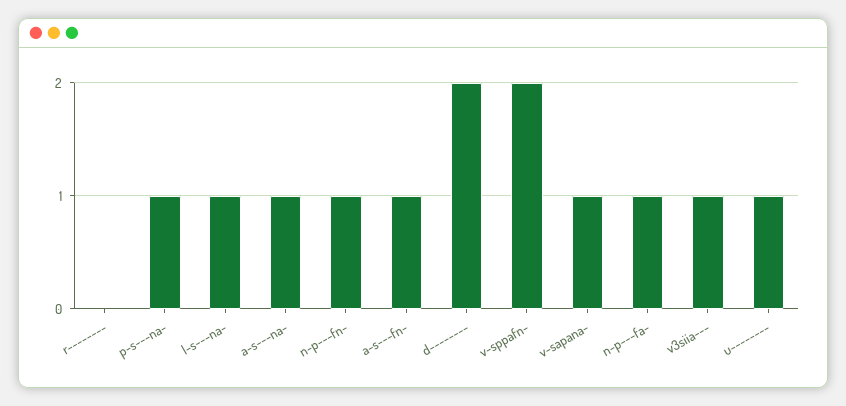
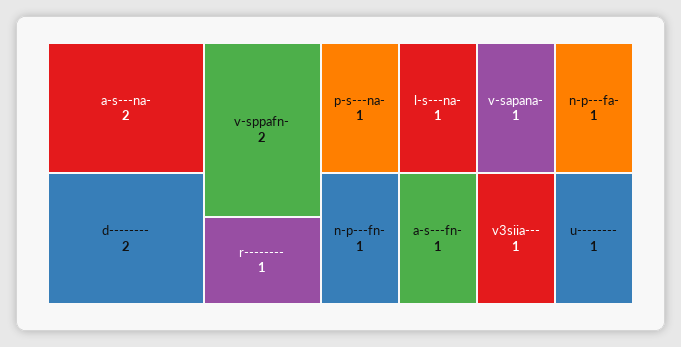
r--------: 0 -> 1
a-s---na-: 1 -> 2

